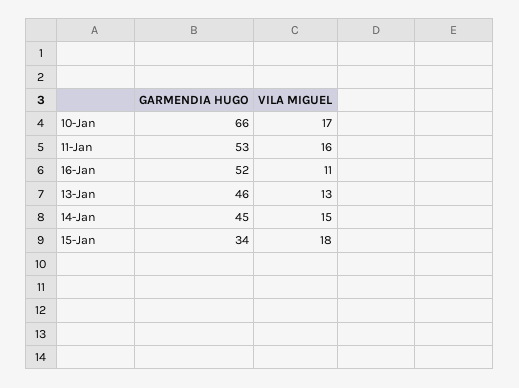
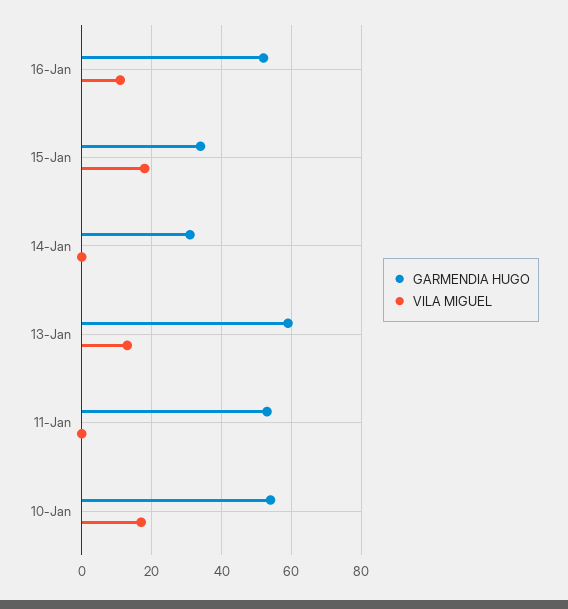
GARMENDIA HUGO, 10-Jan: 66 -> 55
VILA MIGUEL, 11-Jan: 16 -> 0
GARMENDIA HUGO, 13-Jan: 46 -> 60
GARMENDIA HUGO, 14-Jan: 45 -> 30
VILA MIGUEL, 14-Jan: 15 -> 0

